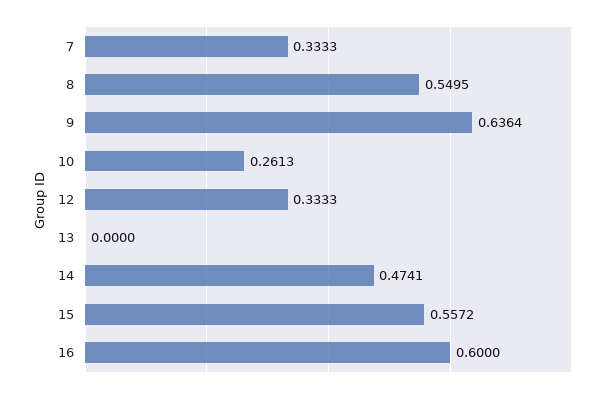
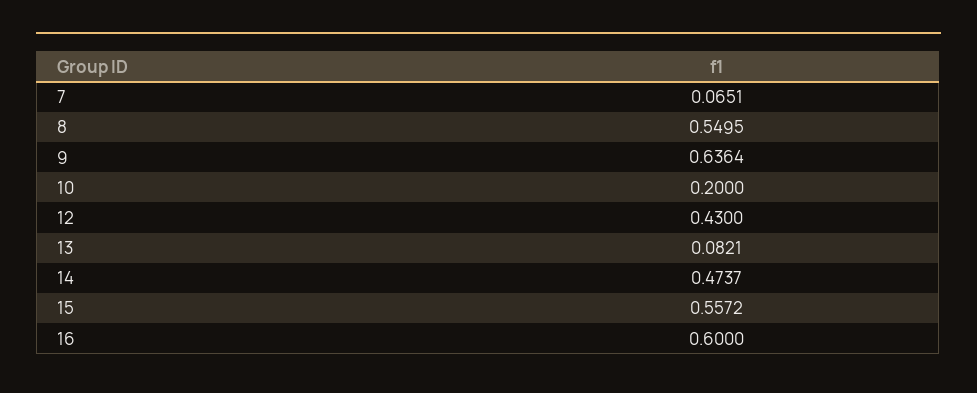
7: 0.3333 -> 0.0651
10: 0.2613 -> 0.2
12: 0.3333 -> 0.43
13: 0 -> 0.0821
14: 0.4741 -> 0.4737

